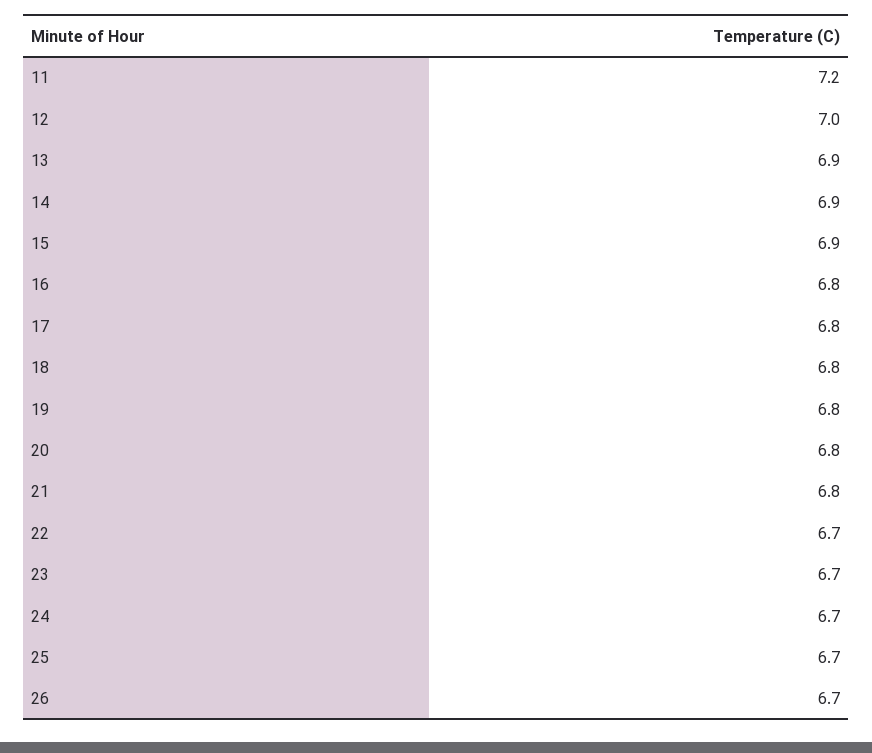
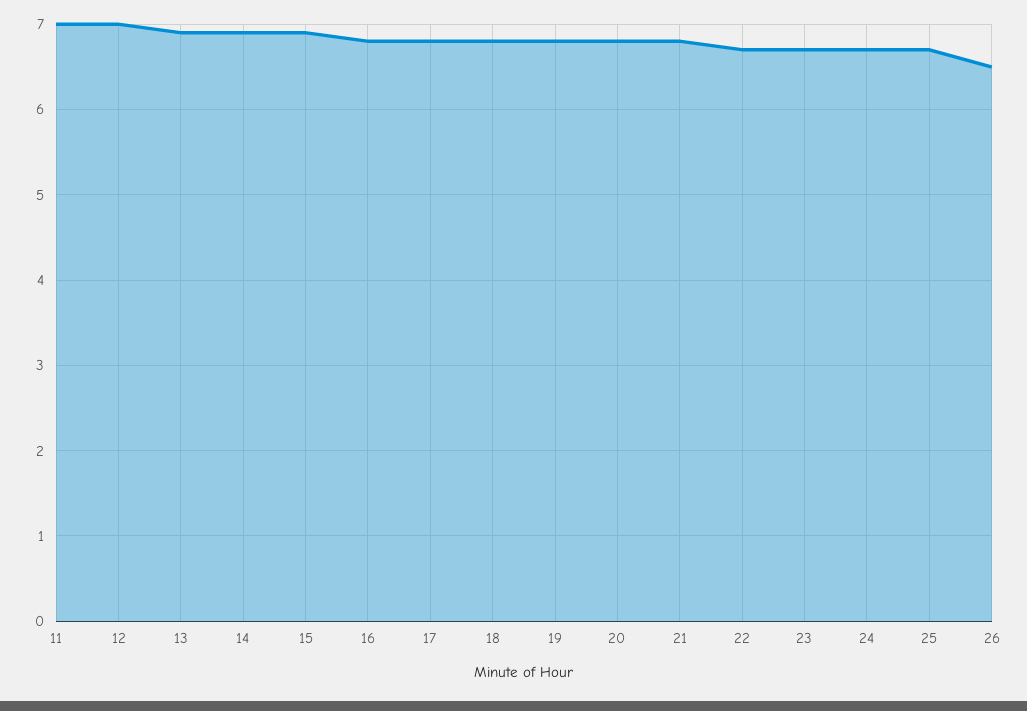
11: 7.2 -> 7
26: 6.7 -> 6.5

